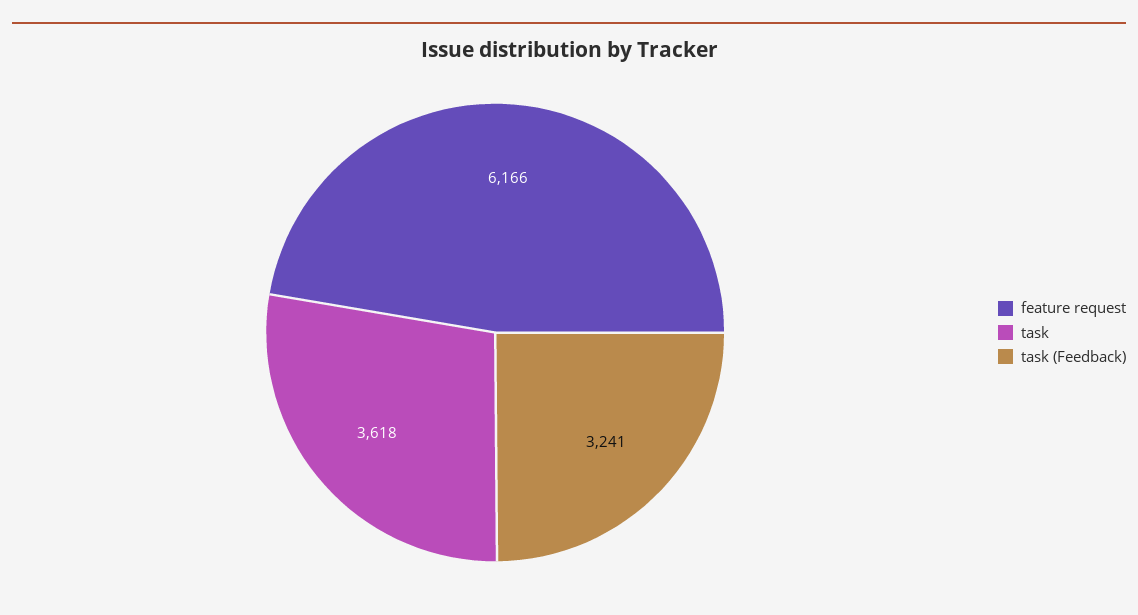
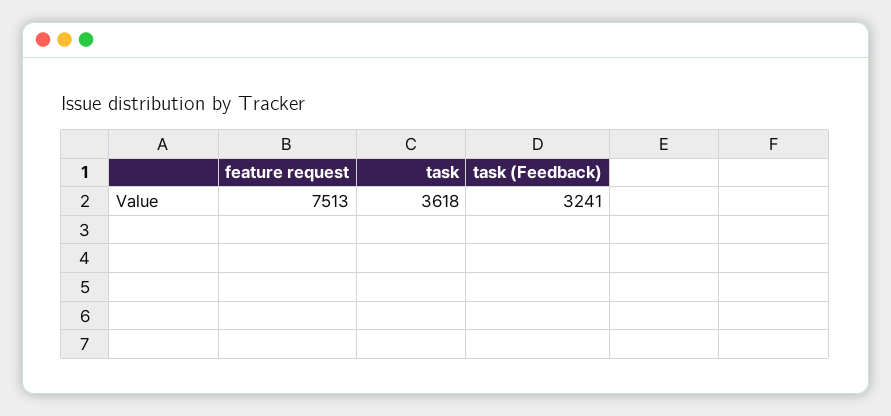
feature request: 6166 -> 7513

